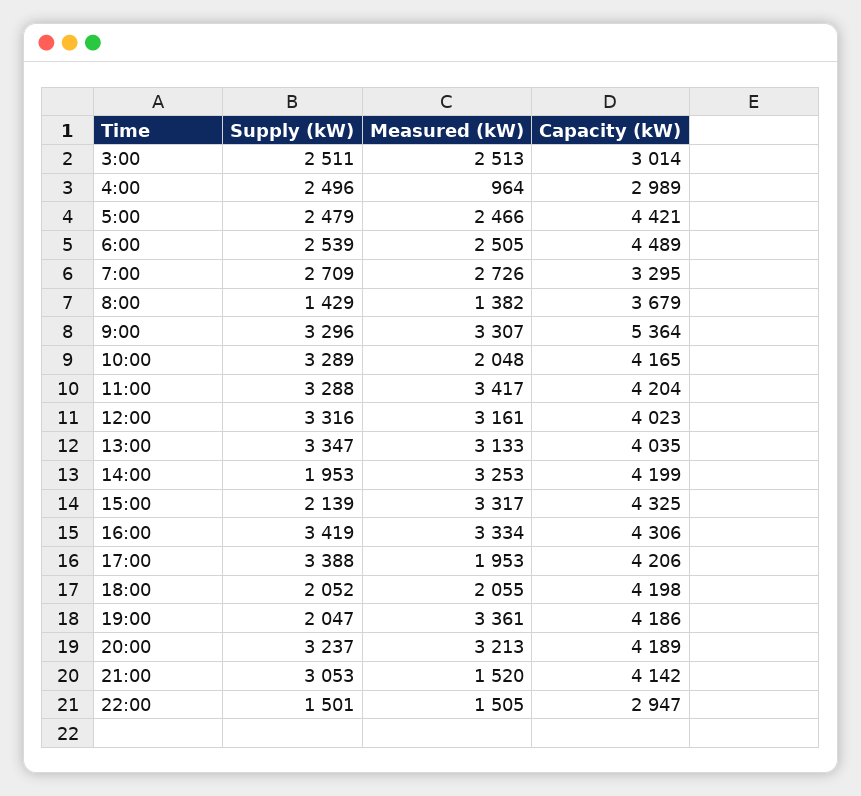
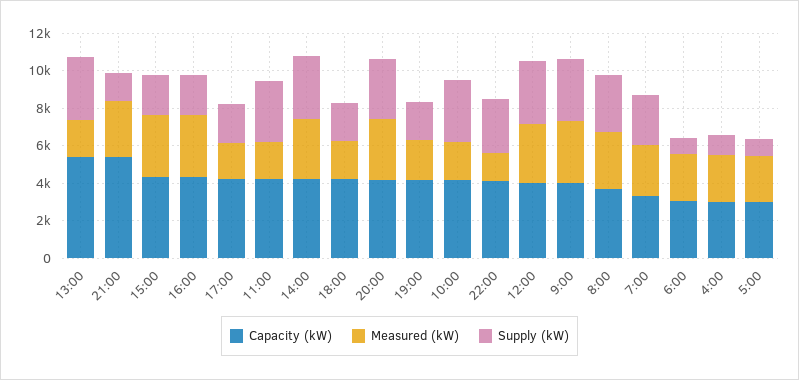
Supply (kW), 3:00: 2511 -> none
Measured (kW), 3:00: 2513 -> none
Capacity (kW), 3:00: 3014 -> none
Supply (kW), 4:00: 2496 -> 1000
Measured (kW), 4:00: 964 -> 2500
Supply (kW), 5:00: 2479 -> 1000
Capacity (kW), 5:00: 4421 -> 3000
Supply (kW), 6:00: 2539 -> 1000
Capacity (kW), 6:00: 4489 -> 3000
Supply (kW), 8:00: 1429 -> 3000
Measured (kW), 8:00: 1382 -> 3000
Capacity (kW), 9:00: 5364 -> 4000
Measured (kW), 11:00: 3417 -> 2000
Measured (kW), 13:00: 3133 -> 2000
Capacity (kW), 13:00: 4035 -> 5500
Supply (kW), 14:00: 1953 -> 3500
Supply (kW), 16:00: 3419 -> 2000
Supply (kW), 17:00: 3388 -> 2000
Measured (kW), 19:00: 3361 -> 2000
Supply (kW), 21:00: 3053 -> 1500
Measured (kW), 21:00: 1520 -> 3000
Capacity (kW), 21:00: 4142 -> 5500
Supply (kW), 22:00: 1501 -> 3000
Capacity (kW), 22:00: 2947 -> 4000

